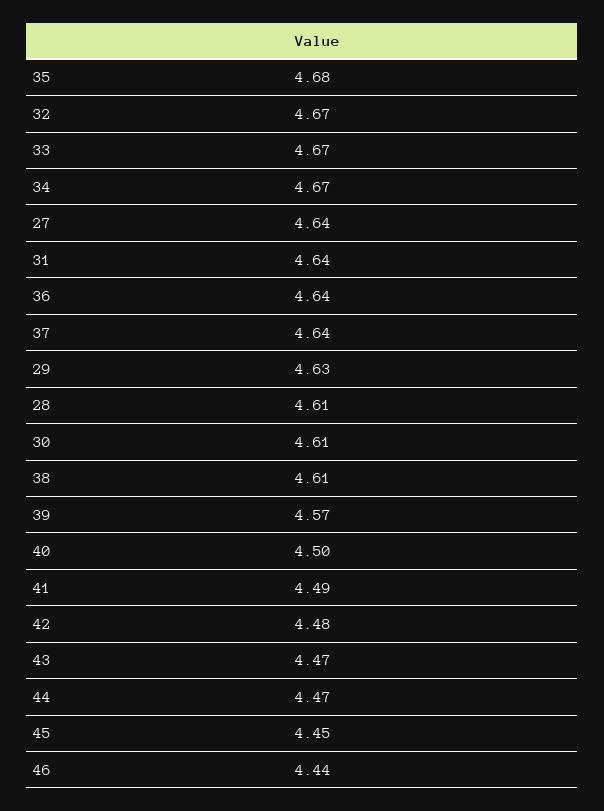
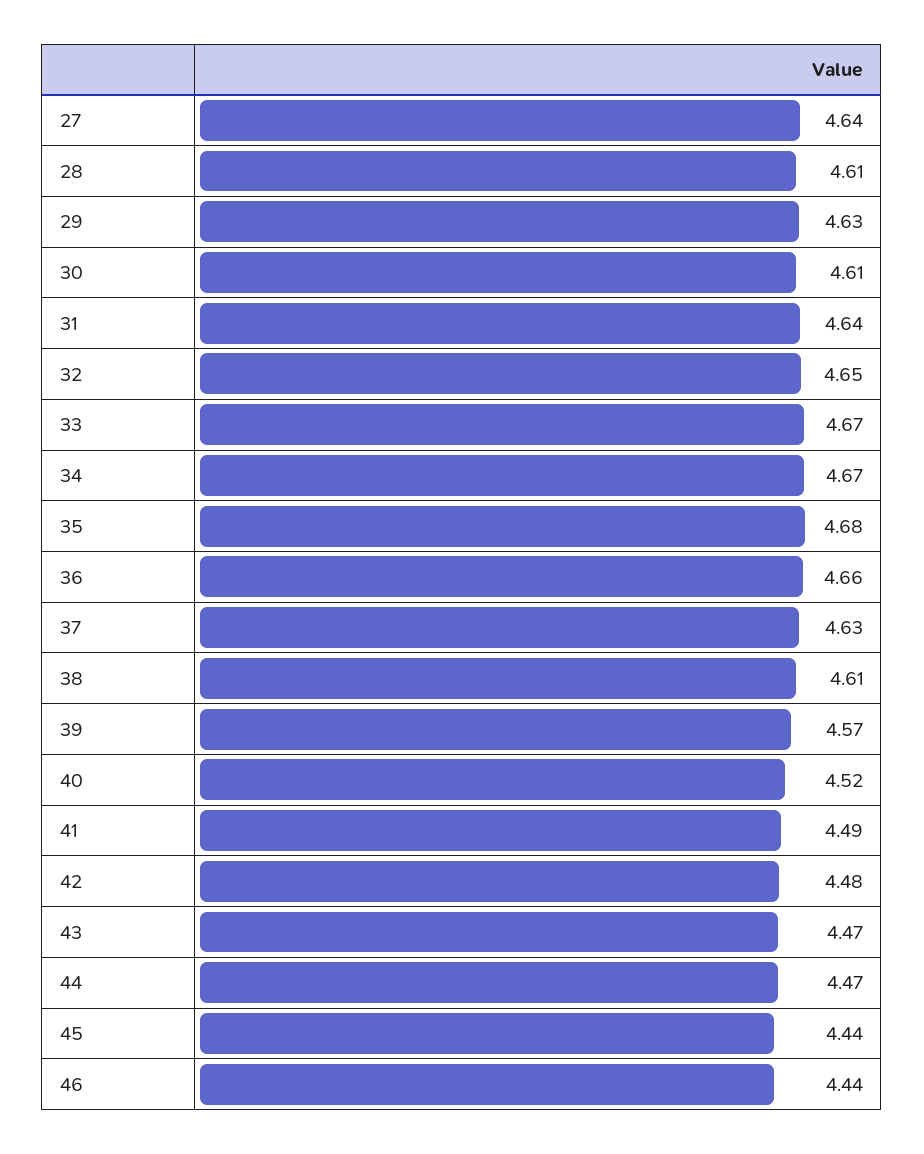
32: 4.67 -> 4.65
36: 4.64 -> 4.66
37: 4.64 -> 4.63
40: 4.5 -> 4.52
45: 4.45 -> 4.44

